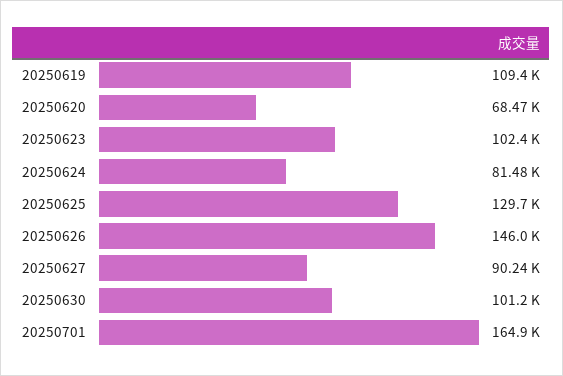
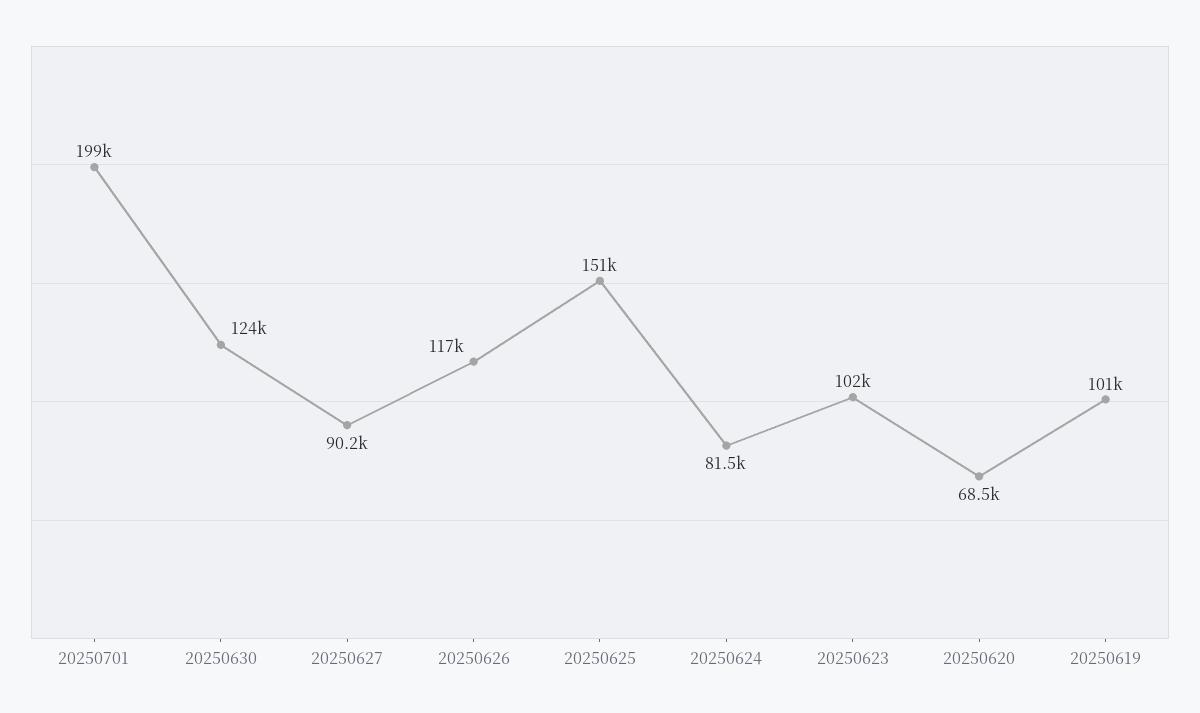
20250619: 109400 -> 101000
20250625: 129700 -> 151000
20250626: 146000 -> 117000
20250630: 101200 -> 124000
20250701: 164900 -> 199000

